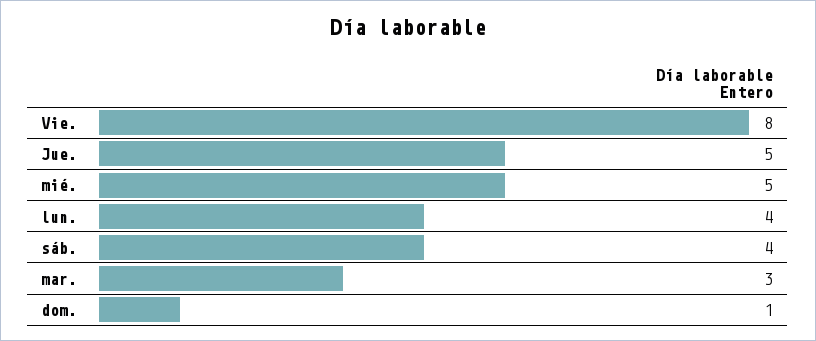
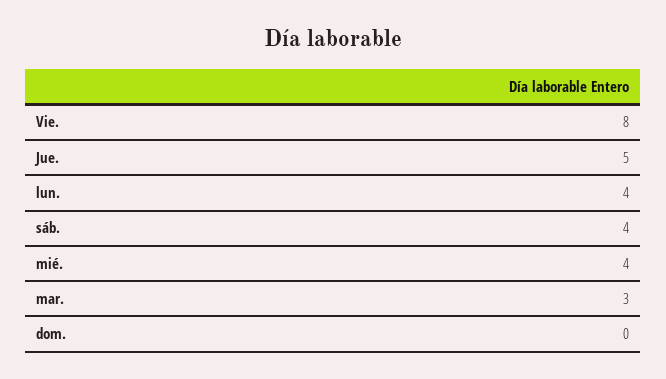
mié.: 5 -> 4
dom.: 1 -> 0

